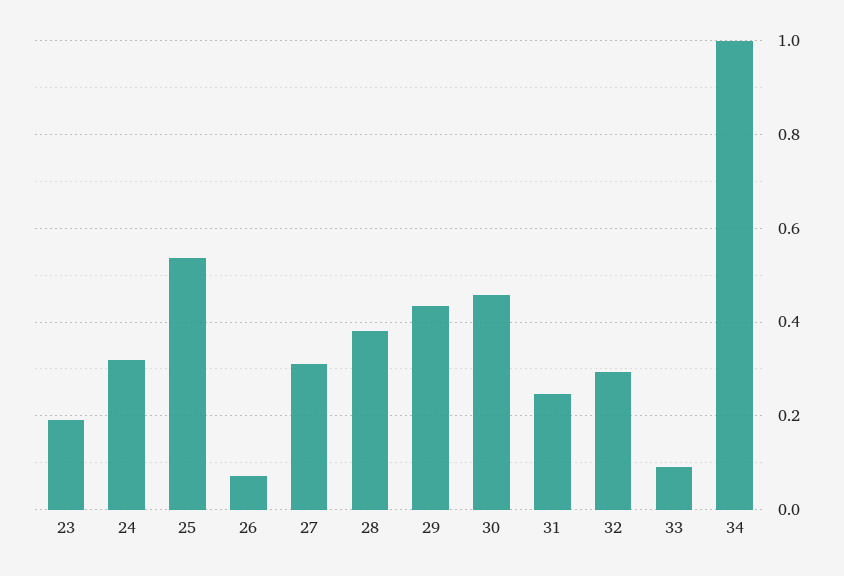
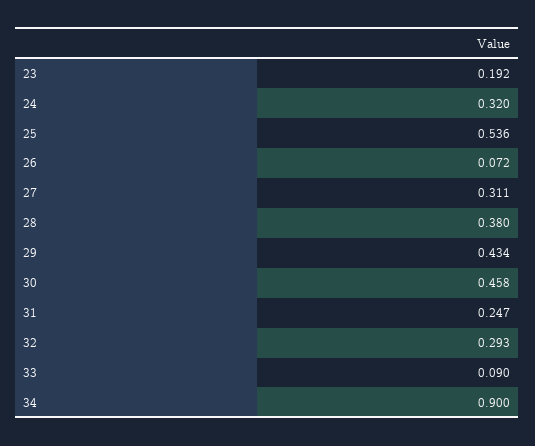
34: 1 -> 0.9

